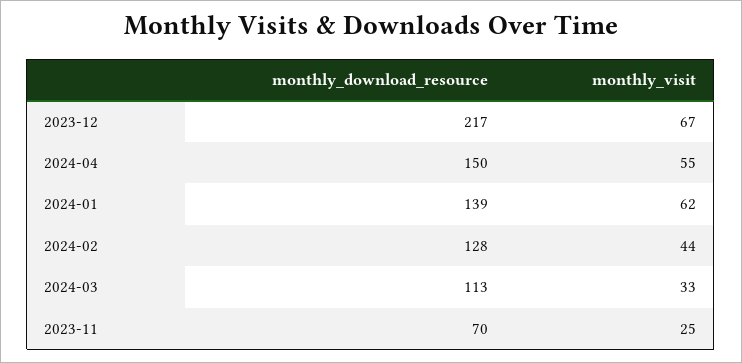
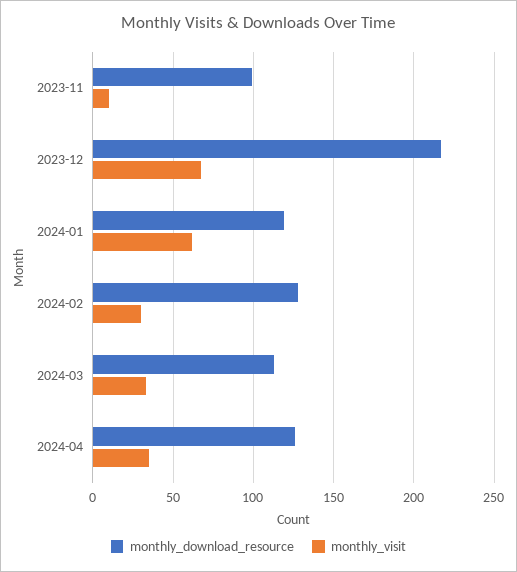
monthly_download_resource, 2024-04: 150 -> 125
monthly_visit, 2024-04: 55 -> 35
monthly_download_resource, 2024-01: 139 -> 120
monthly_visit, 2024-02: 44 -> 30
monthly_download_resource, 2023-11: 70 -> 100
monthly_visit, 2023-11: 25 -> 10

